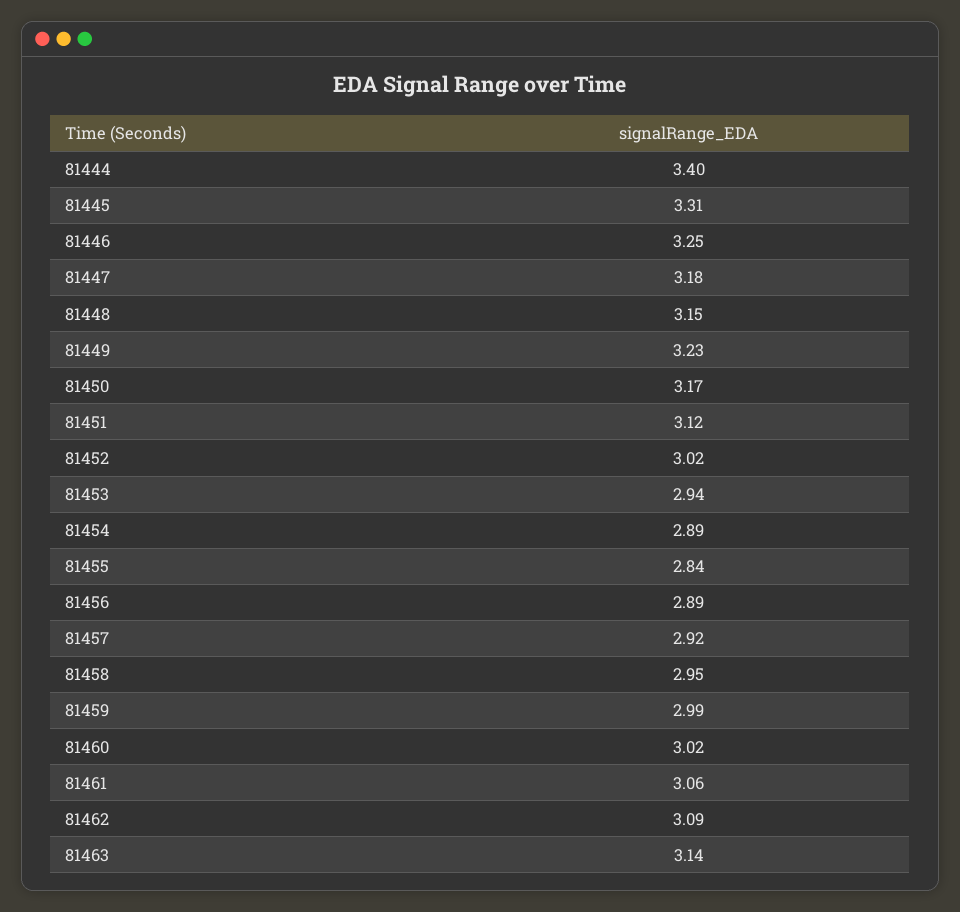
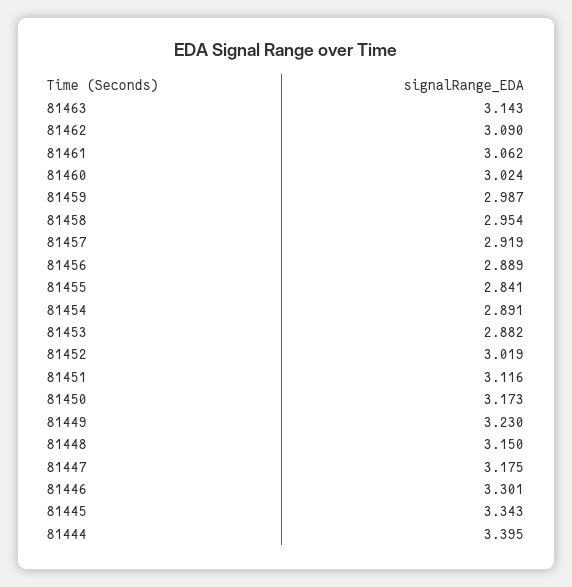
81445: 3.31 -> 3.343
81446: 3.25 -> 3.301
81453: 2.94 -> 2.882

